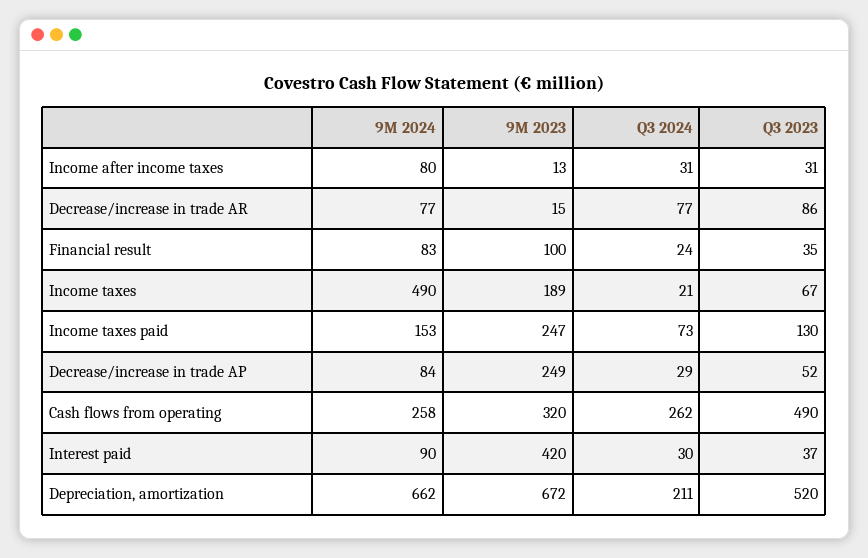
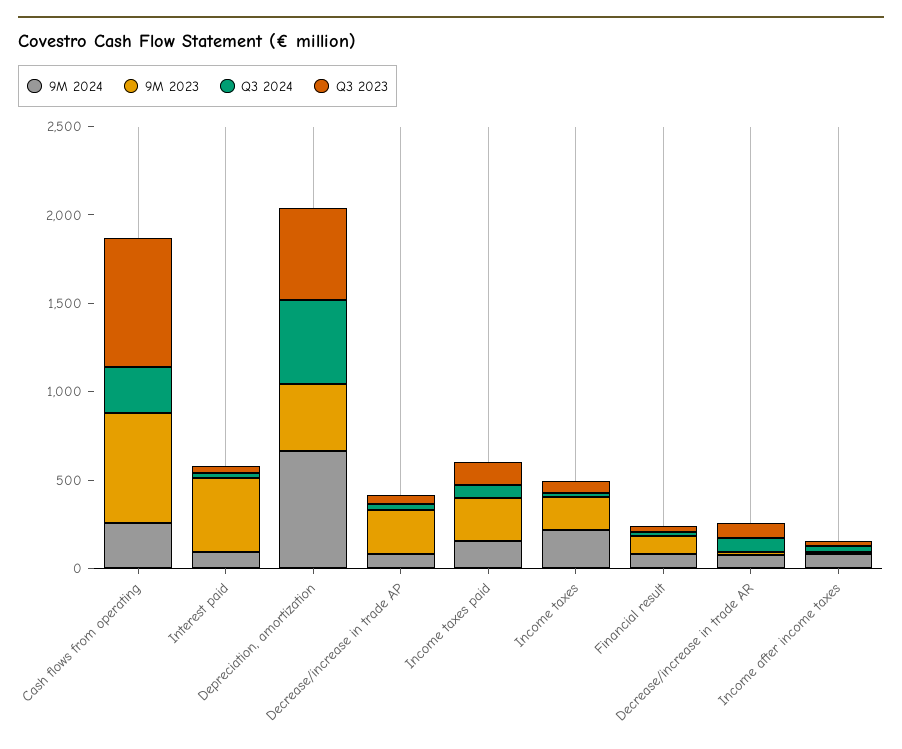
9M 2024, Income taxes: 490 -> 200
9M 2023, Cash flows from operating: 320 -> 600
Q3 2023, Cash flows from operating: 490 -> 700
9M 2023, Depreciation, amortization: 672 -> 400
Q3 2024, Depreciation, amortization: 211 -> 500

